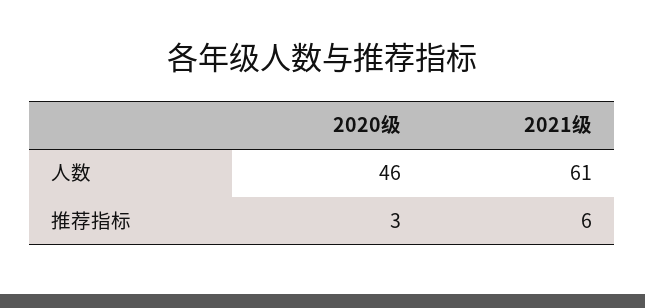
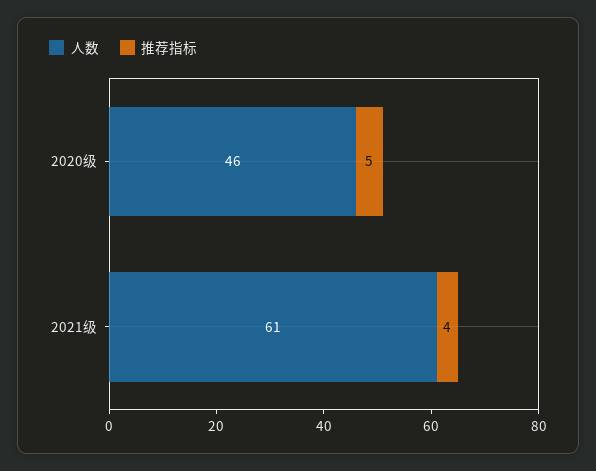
推荐指标, 2020级: 3 -> 5
推荐指标, 2021级: 6 -> 4

